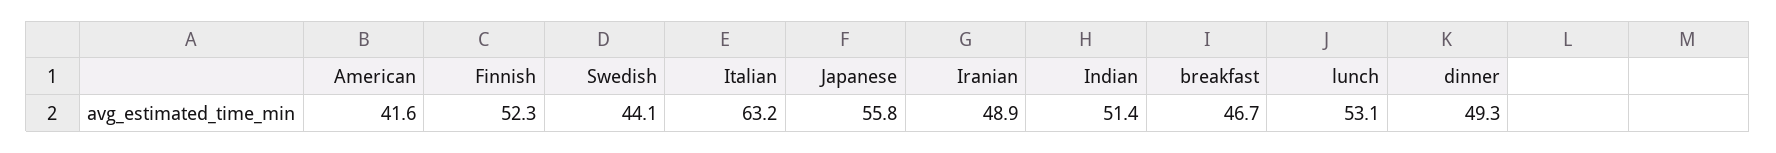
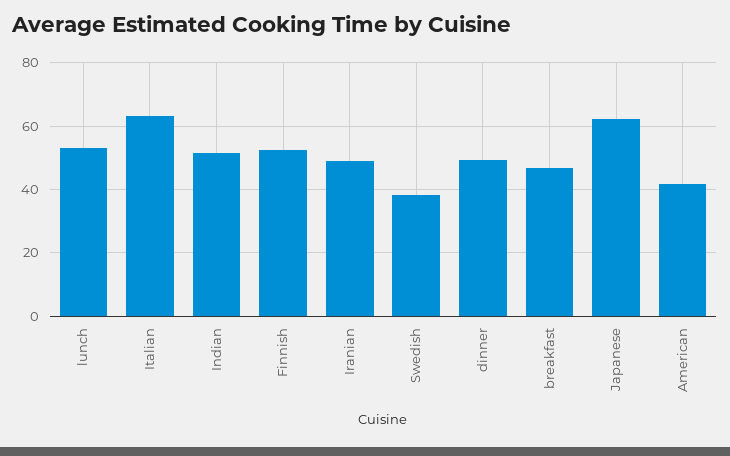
Swedish: 44.1 -> 38
Japanese: 55.8 -> 62

